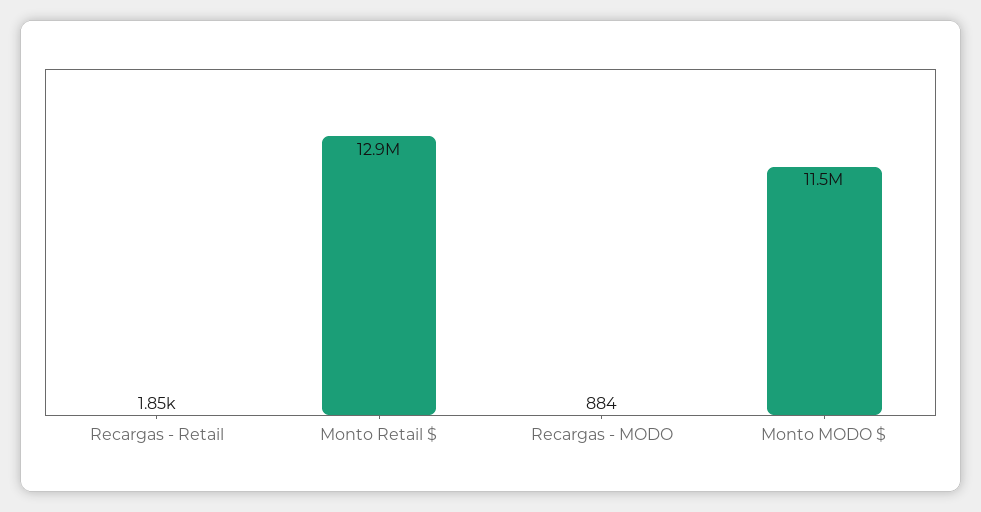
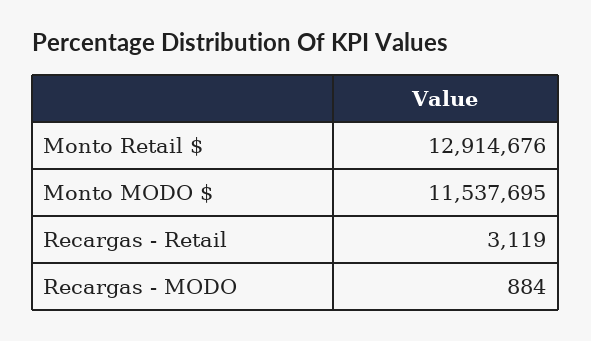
Recargas - Retail: 1850 -> 3119

